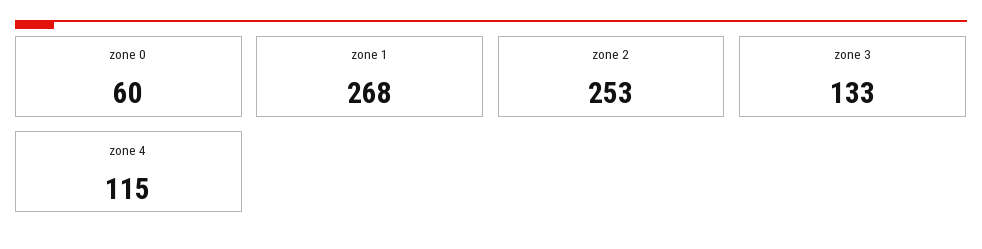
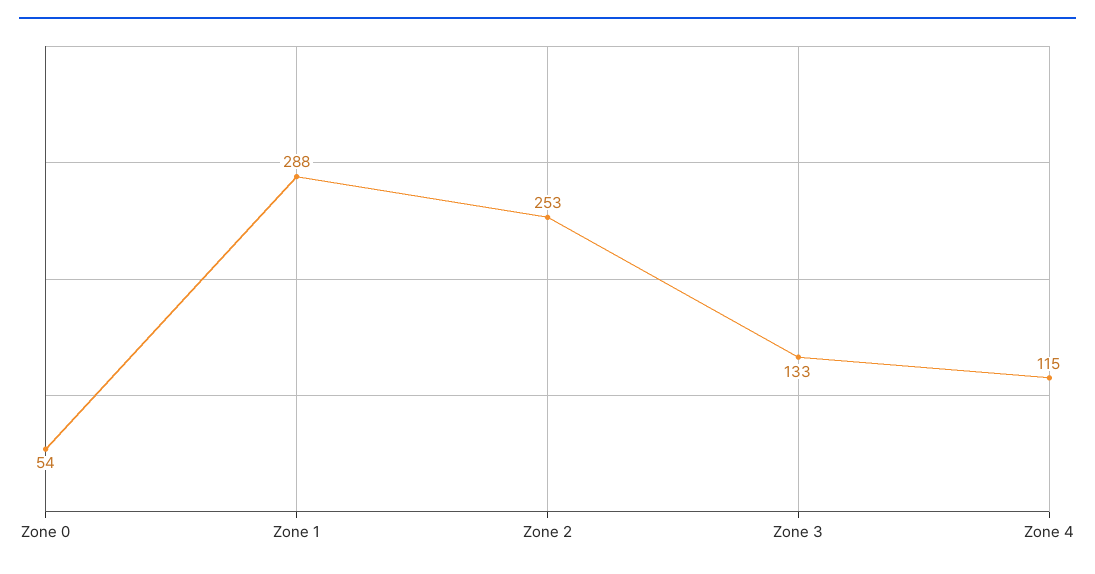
zone 0: 60 -> 54
zone 1: 268 -> 288

